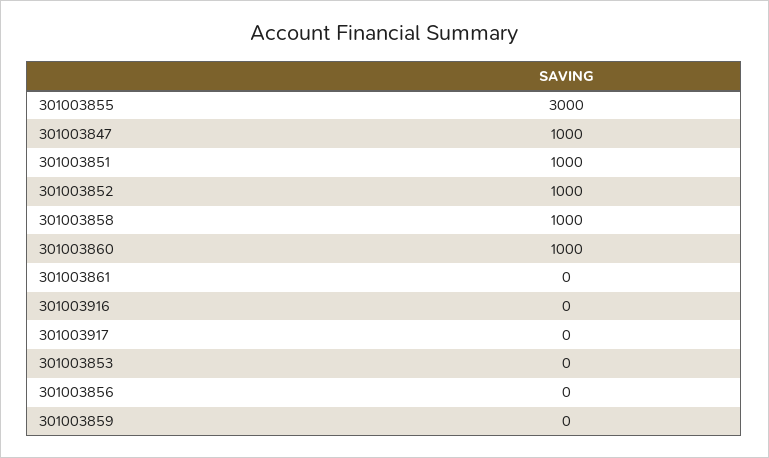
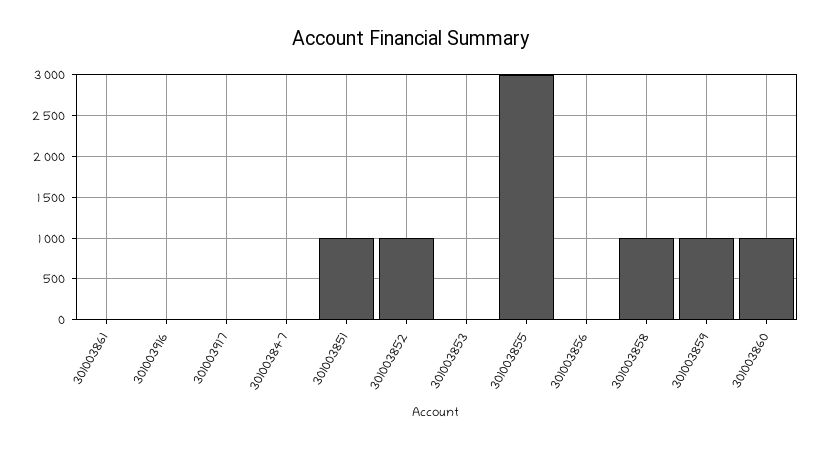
301003847: 1000 -> 0
301003859: 0 -> 1000

